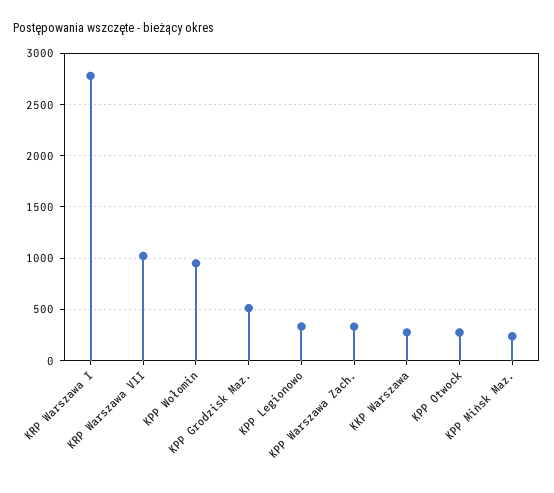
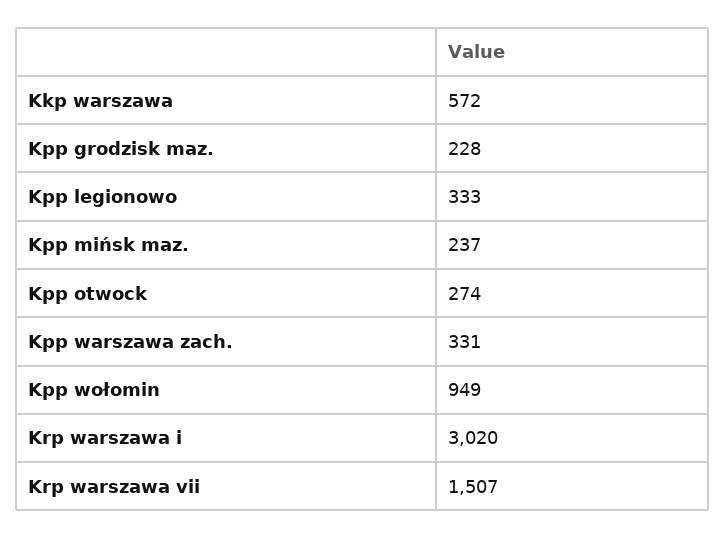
KRP Warszawa I: 2800 -> 3020
KRP Warszawa VII: 1000 -> 1507
KPP Grodzisk Maz.: 500 -> 228
KKP Warszawa: 300 -> 572

